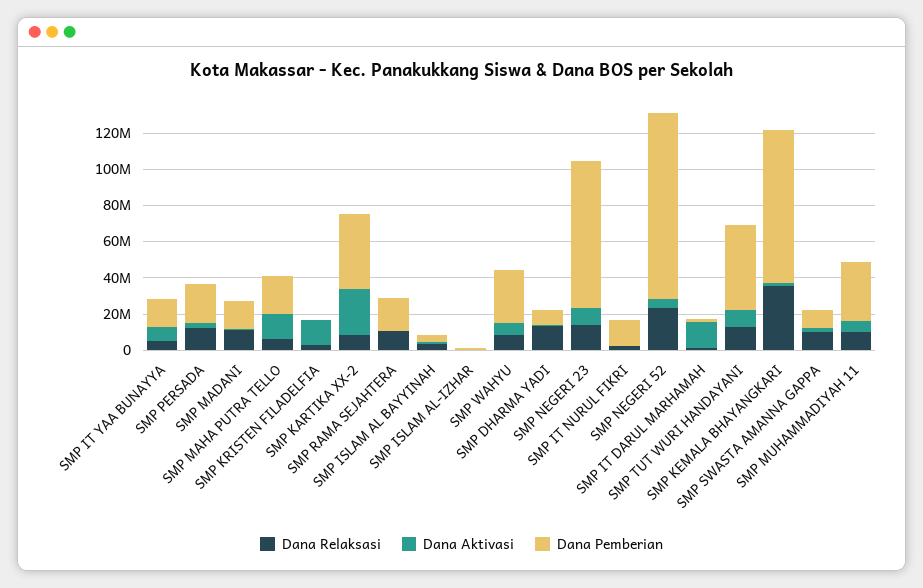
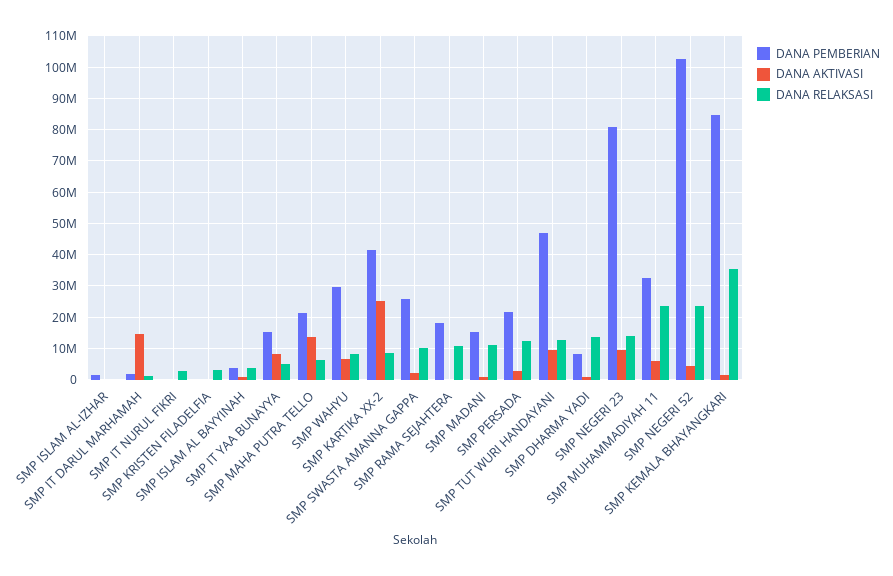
Dana Aktivasi, SMP KRISTEN FILADELFIA: 15000000 -> 0
Dana Pemberian, SMP IT NURUL FIKRI: 15000000 -> 0
Dana Pemberian, SMP SWASTA AMANNA GAPPA: 10000000 -> 26000000
Dana Relaksasi, SMP MUHAMMADIYAH 11: 10000000 -> 24000000

